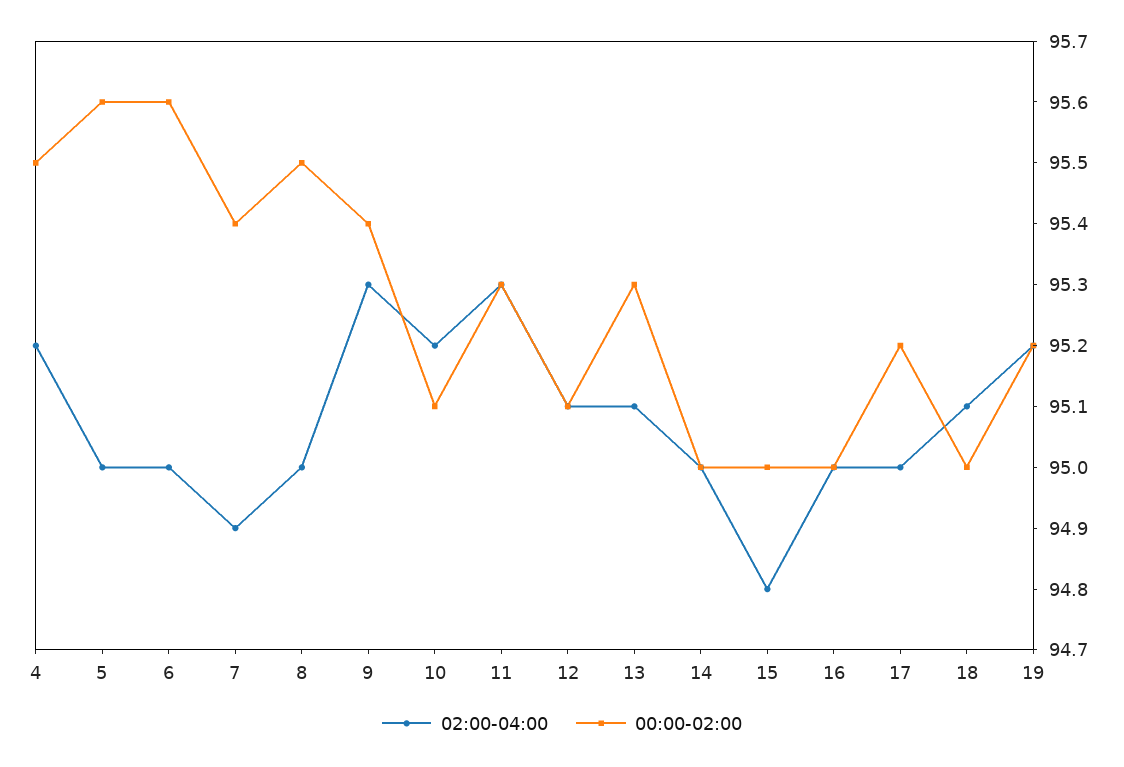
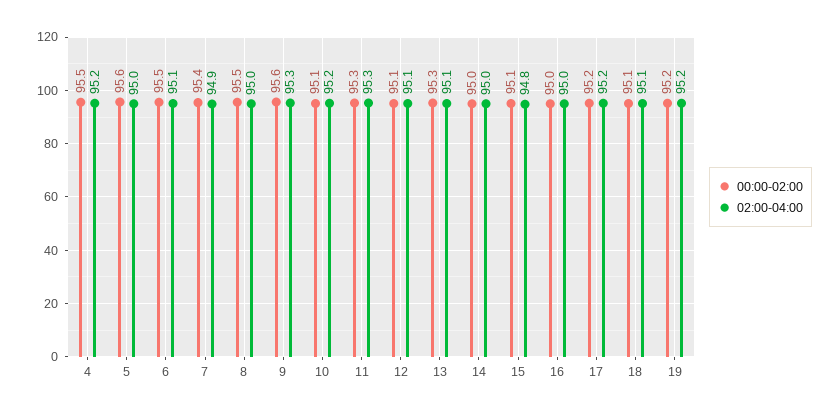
02:00-04:00, 6: 95 -> 95.1
00:00-02:00, 6: 95.6 -> 95.5
00:00-02:00, 9: 95.4 -> 95.6
00:00-02:00, 15: 95 -> 95.1
02:00-04:00, 17: 95 -> 95.2
00:00-02:00, 18: 95 -> 95.1

